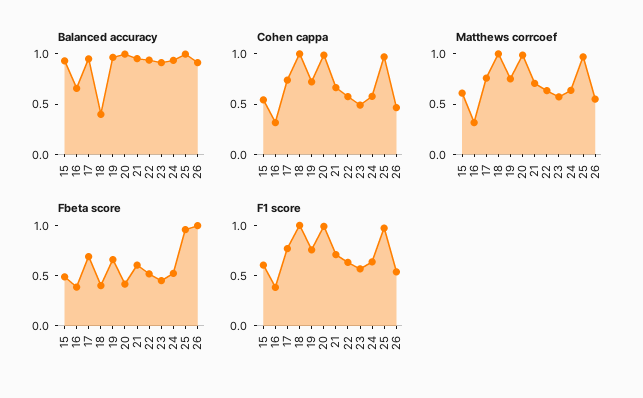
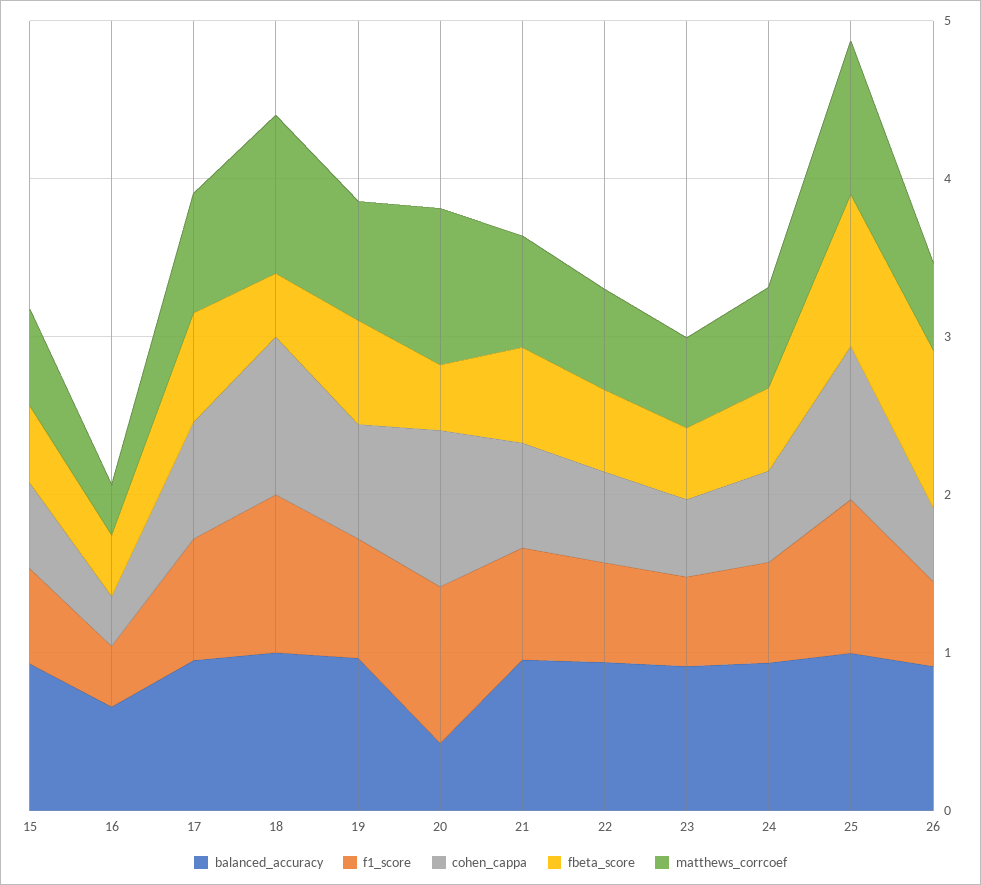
Balanced accuracy, 18: 0.4 -> 1
Balanced accuracy, 20: 1 -> 0.4

